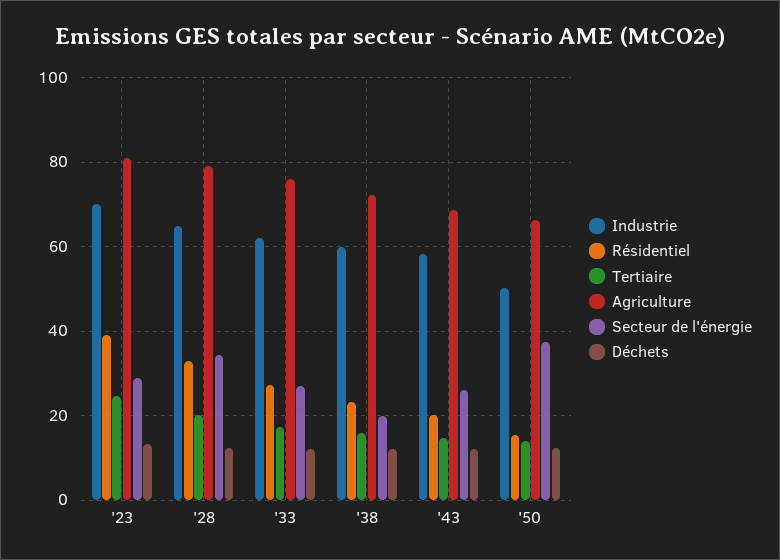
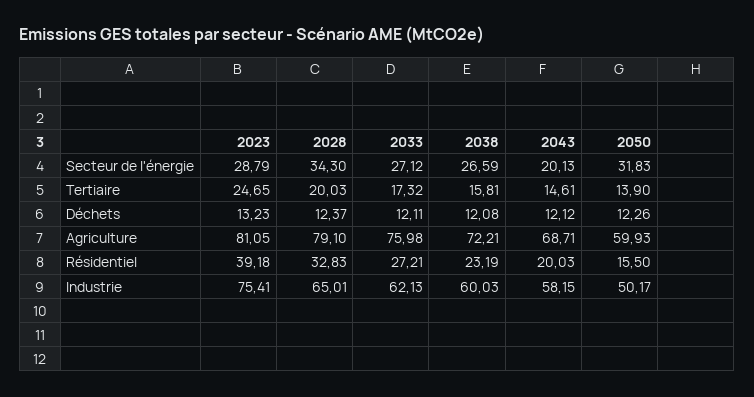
Industrie, '23: 70 -> 75.41
Secteur de l'énergie, '38: 20 -> 26.59
Secteur de l'énergie, '43: 26 -> 20.13
Agriculture, '50: 66 -> 59.93
Secteur de l'énergie, '50: 38 -> 31.83

